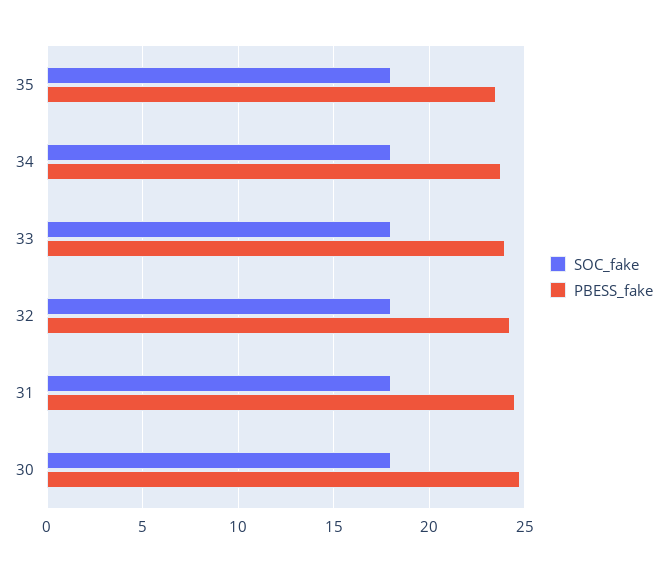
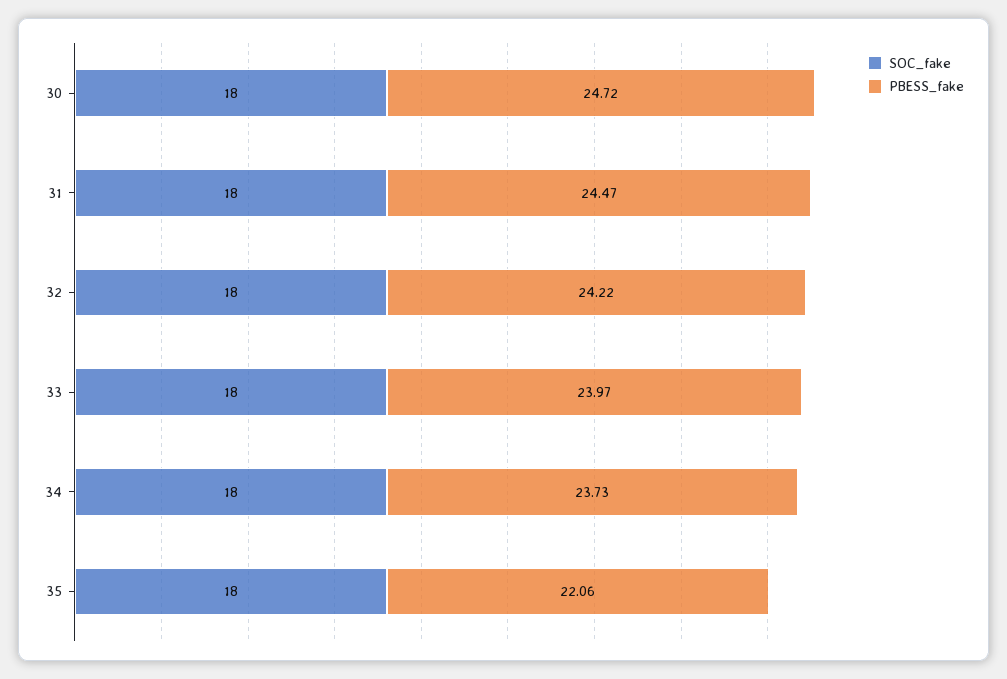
PBESS_fake, 35: 23.5 -> 22.06

